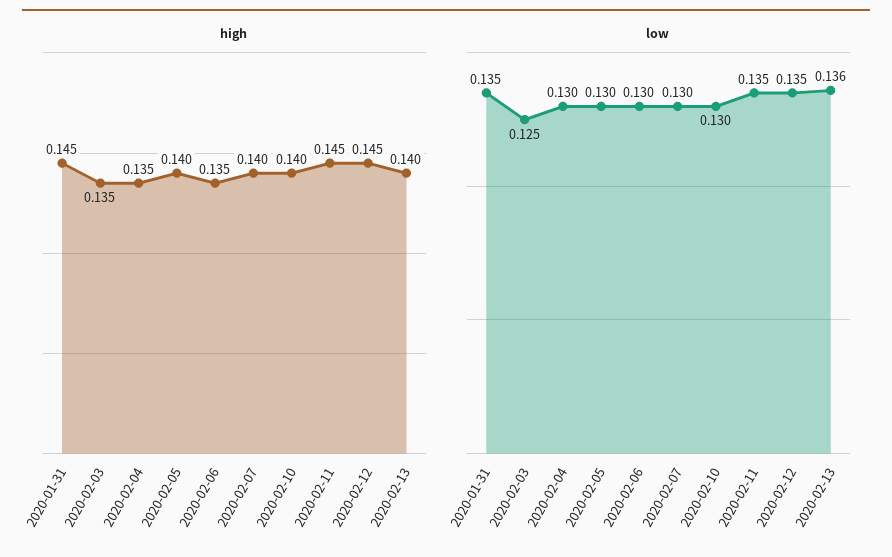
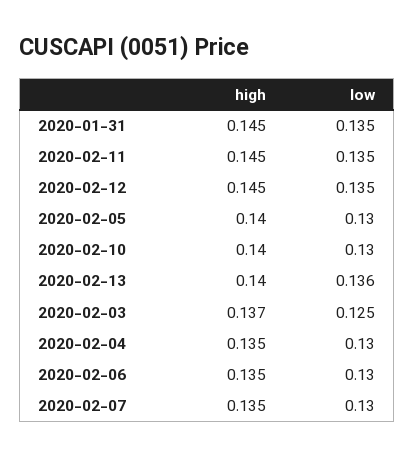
high, 2020-02-03: 0.135 -> 0.137
high, 2020-02-07: 0.14 -> 0.135

